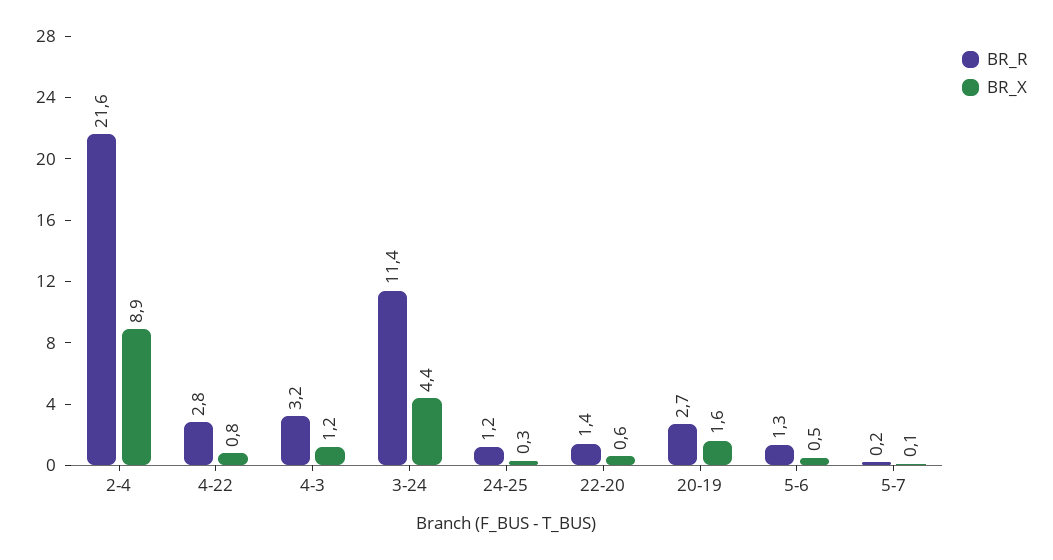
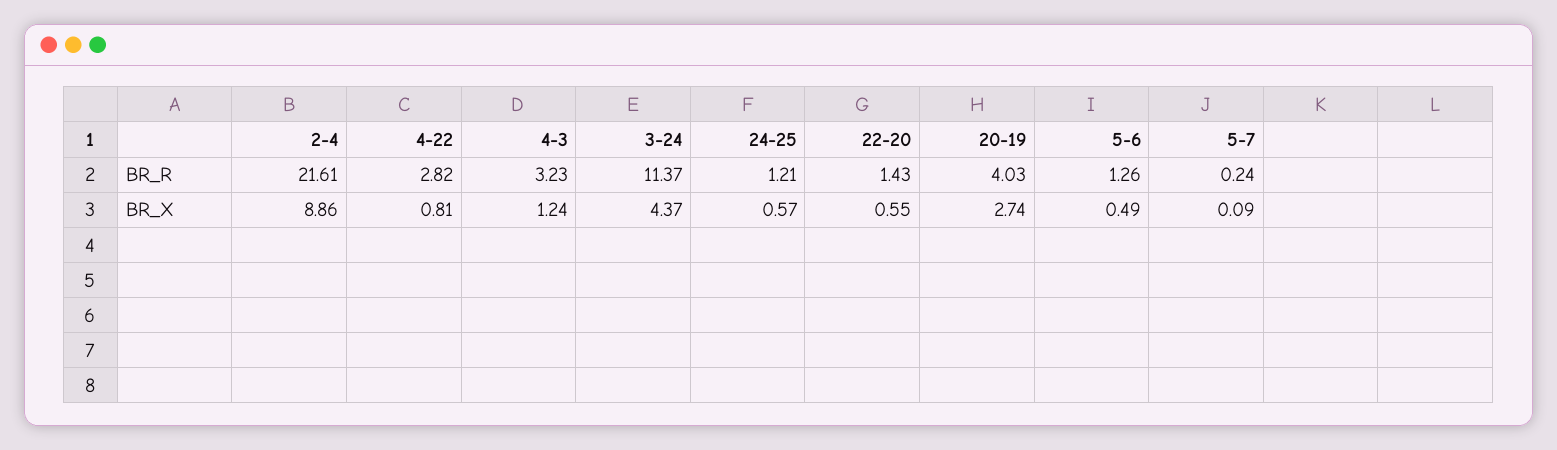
BR_X, 24-25: 0.3 -> 0.57
BR_R, 20-19: 2.7 -> 4.03
BR_X, 20-19: 1.6 -> 2.74

